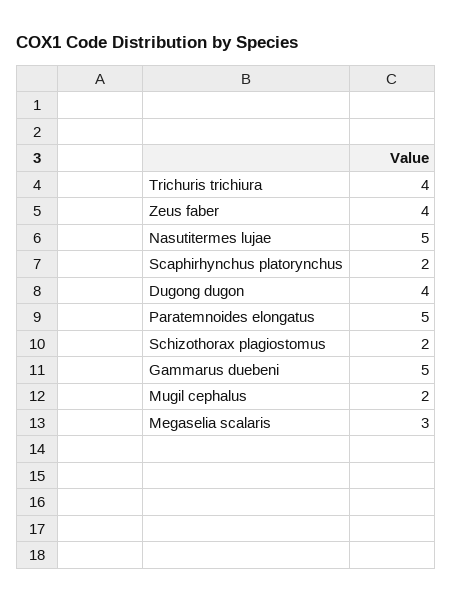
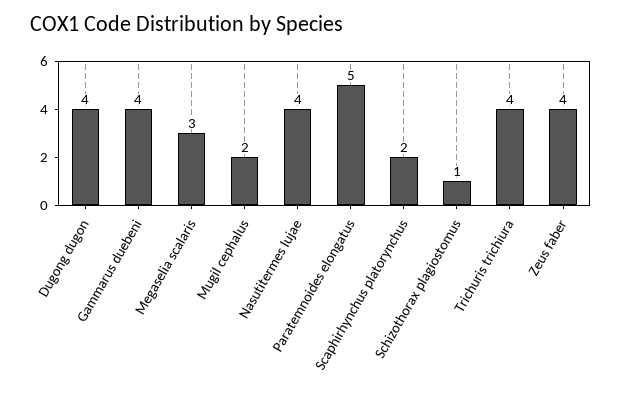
Nasutitermes lujae: 5 -> 4
Schizothorax plagiostomus: 2 -> 1
Gammarus duebeni: 5 -> 4

